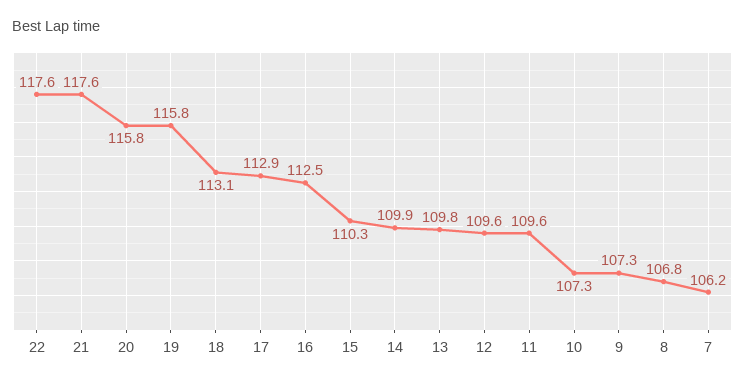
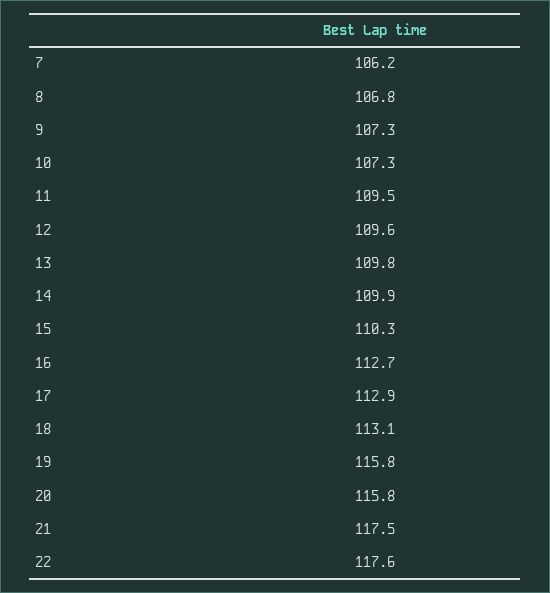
21: 117.6 -> 117.5
16: 112.5 -> 112.7
11: 109.6 -> 109.5

